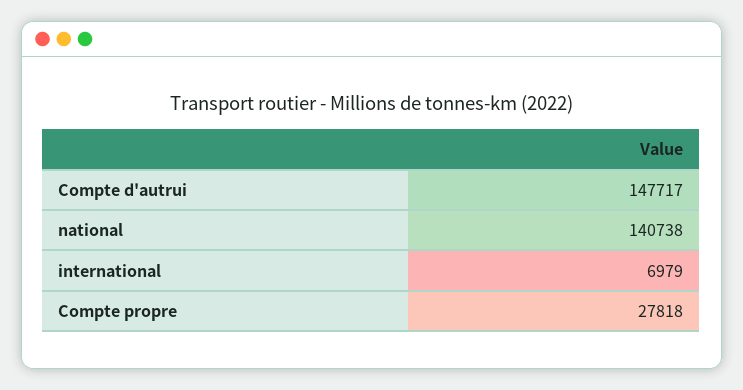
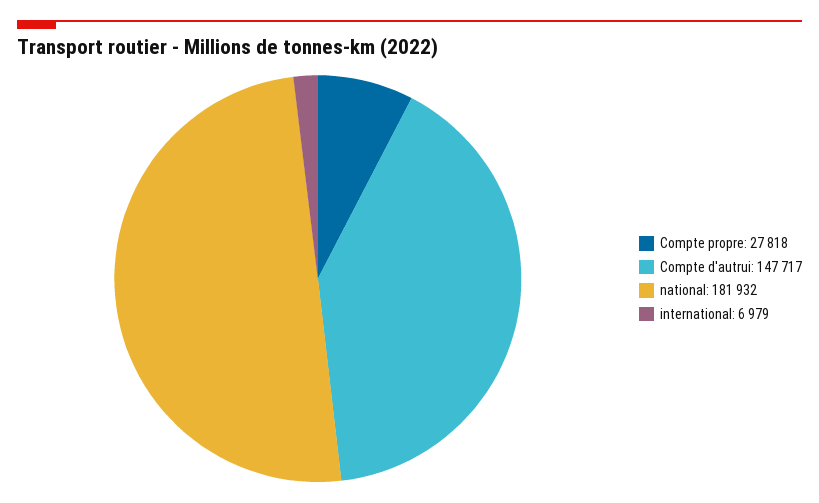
national: 140738 -> 181932

